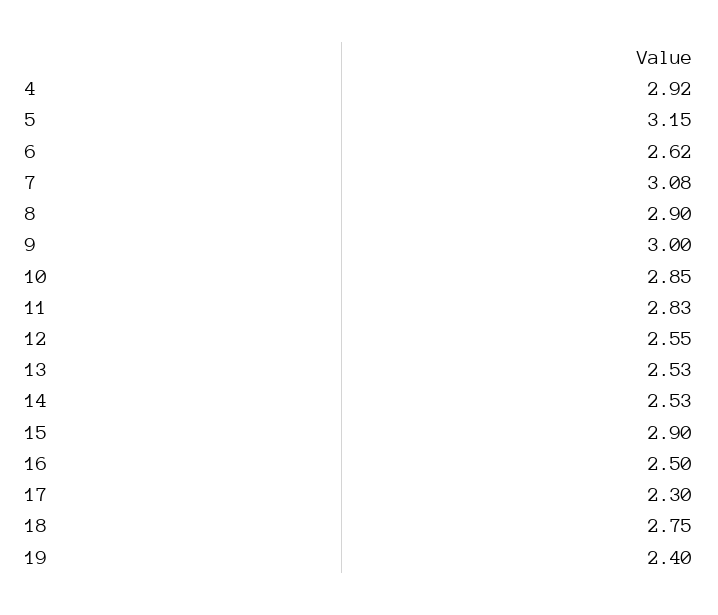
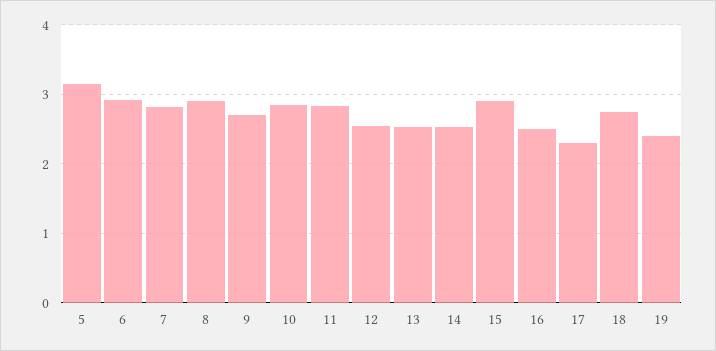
4: 2.92 -> none
6: 2.62 -> 2.9
7: 3.08 -> 2.8
9: 3 -> 2.7

